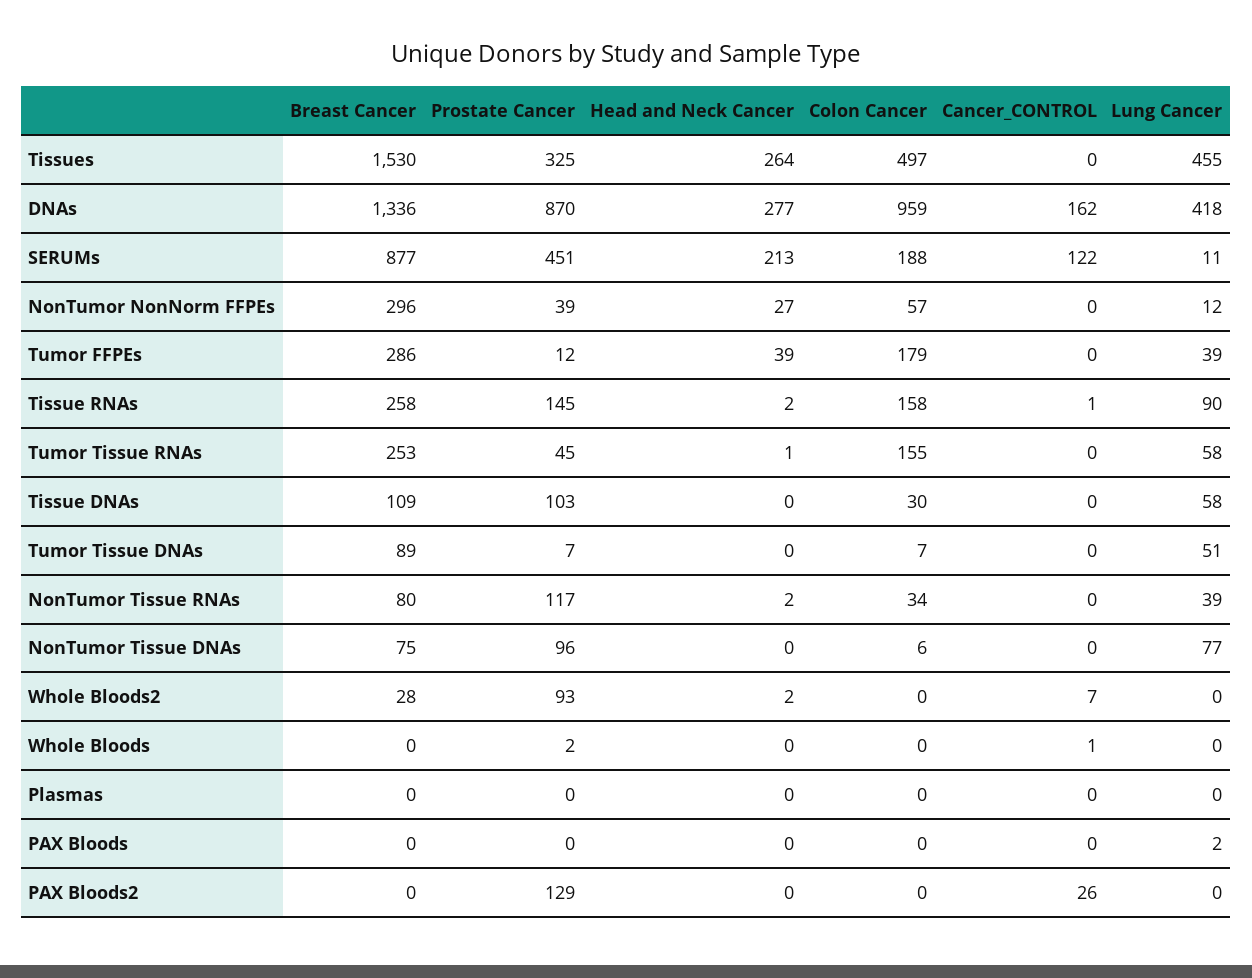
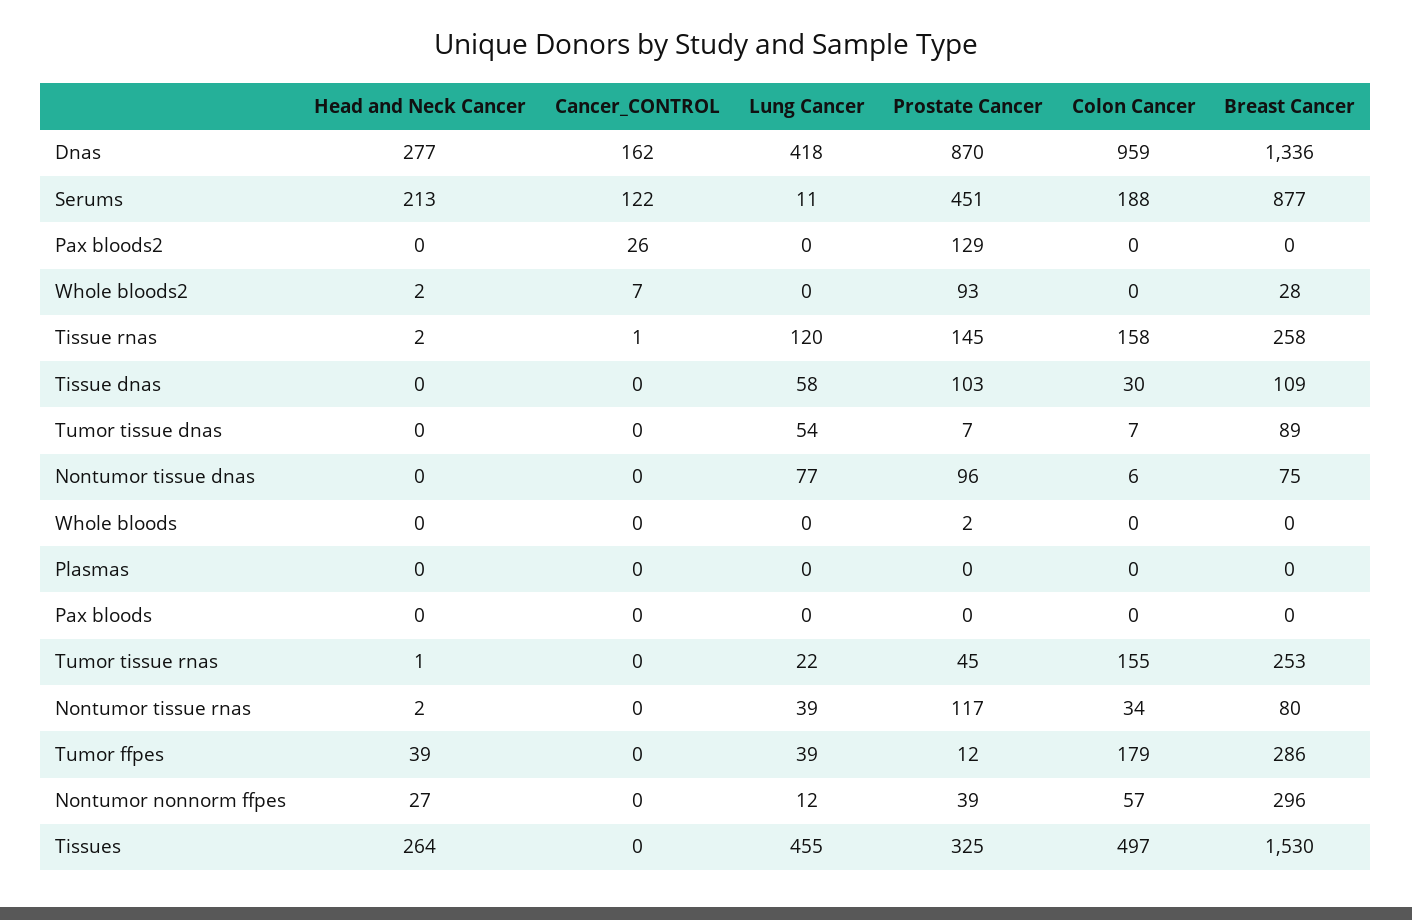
Lung Cancer, Tissue RNAs: 90 -> 120
Lung Cancer, Tumor Tissue RNAs: 58 -> 22
Lung Cancer, Tumor Tissue DNAs: 51 -> 54
Cancer_CONTROL, Whole Bloods: 1 -> 0
Lung Cancer, PAX Bloods: 2 -> 0

